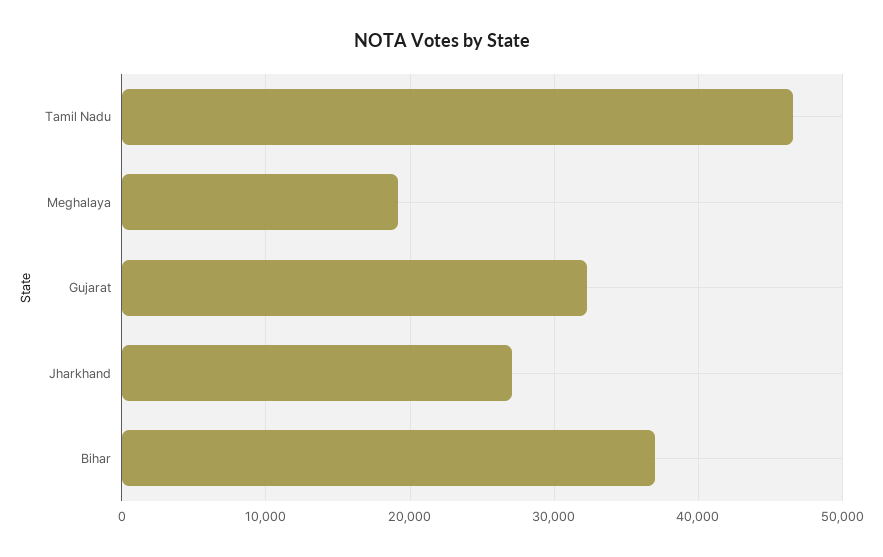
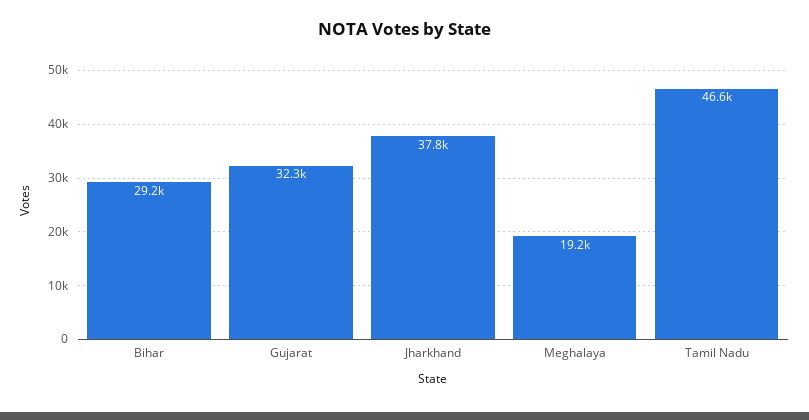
Jharkhand: 27000 -> 37800
Bihar: 37000 -> 29200

